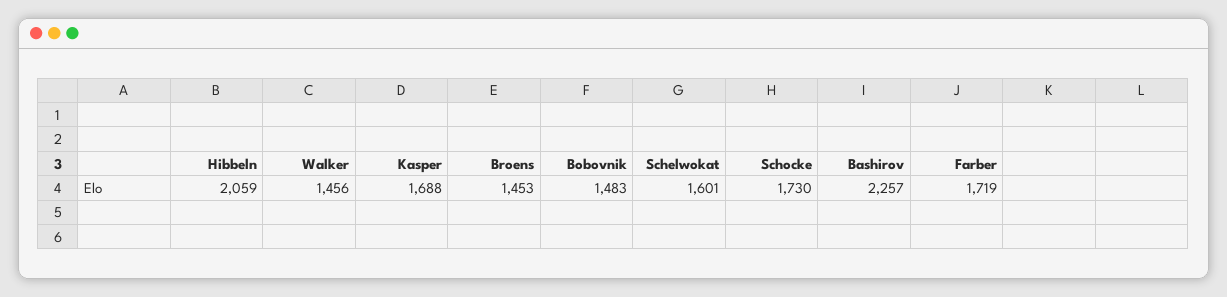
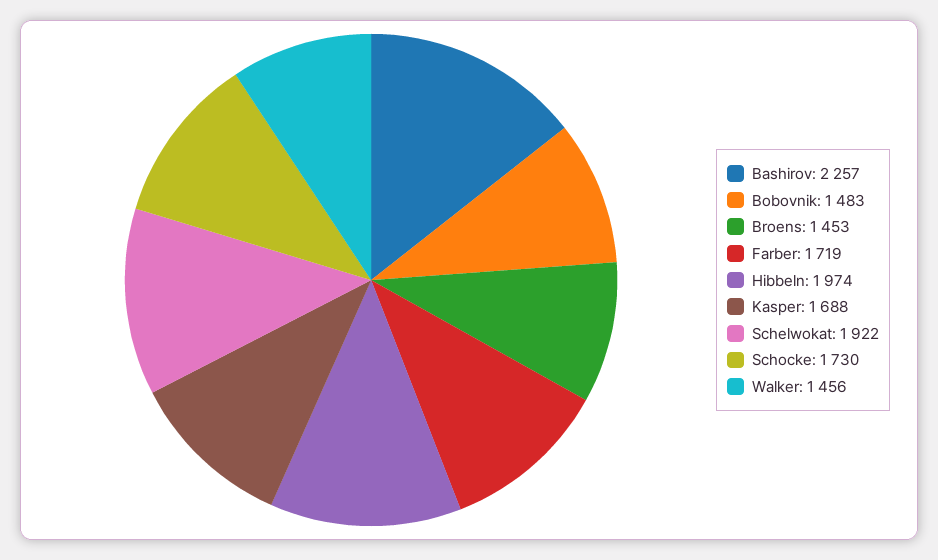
Hibbeln: 2059 -> 1974
Schelwokat: 1601 -> 1922

